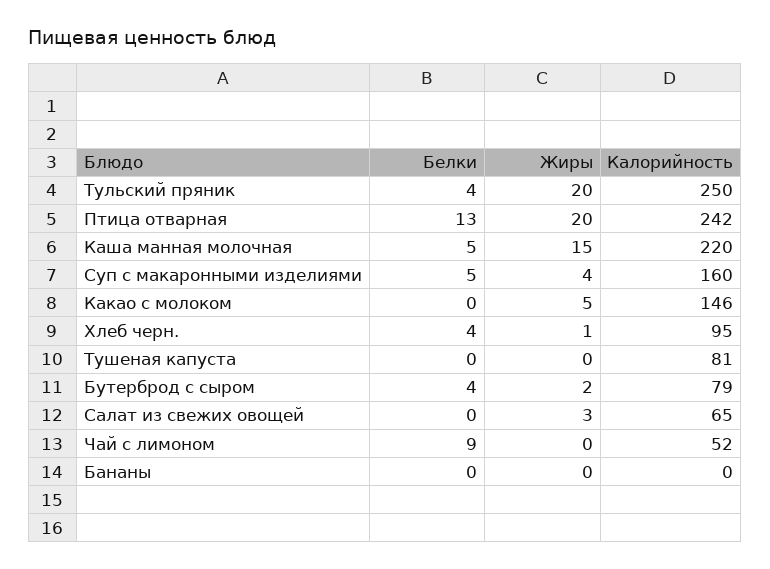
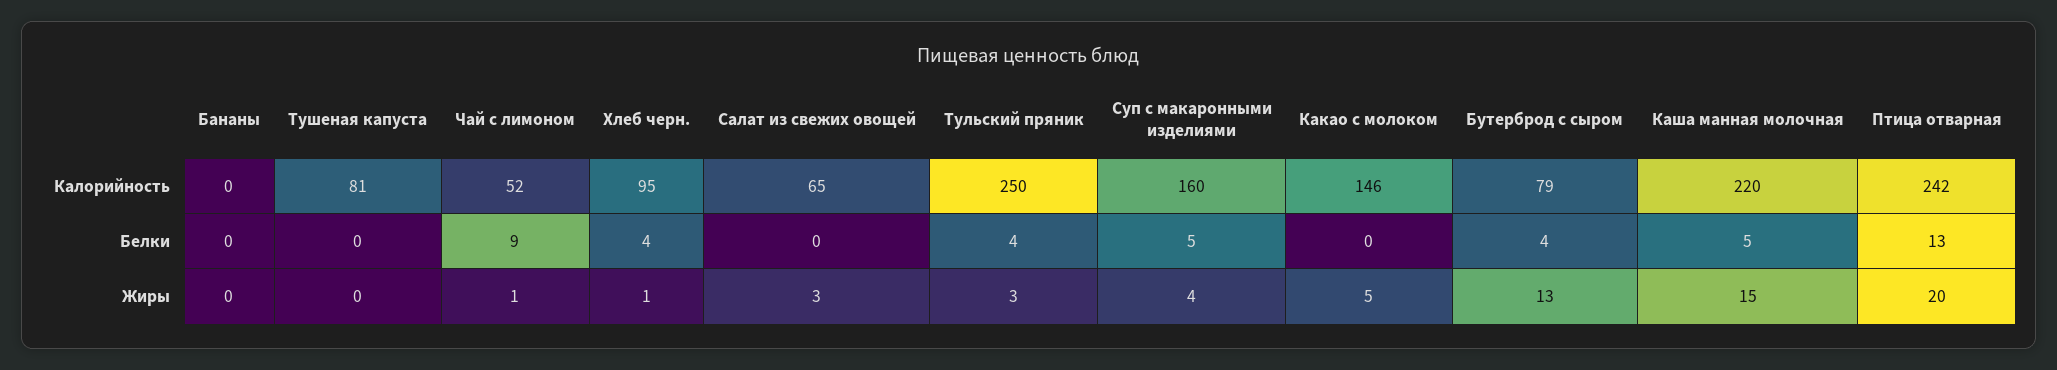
Жиры, Тульский пряник: 20 -> 3
Жиры, Бутерброд с сыром: 2 -> 13
Жиры, Чай с лимоном: 0 -> 1

